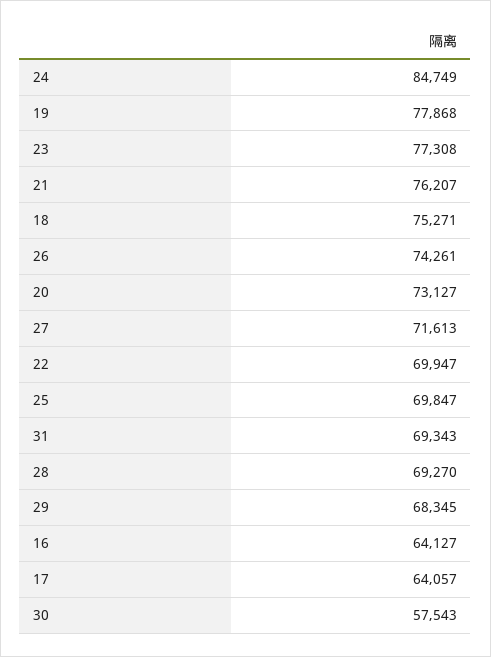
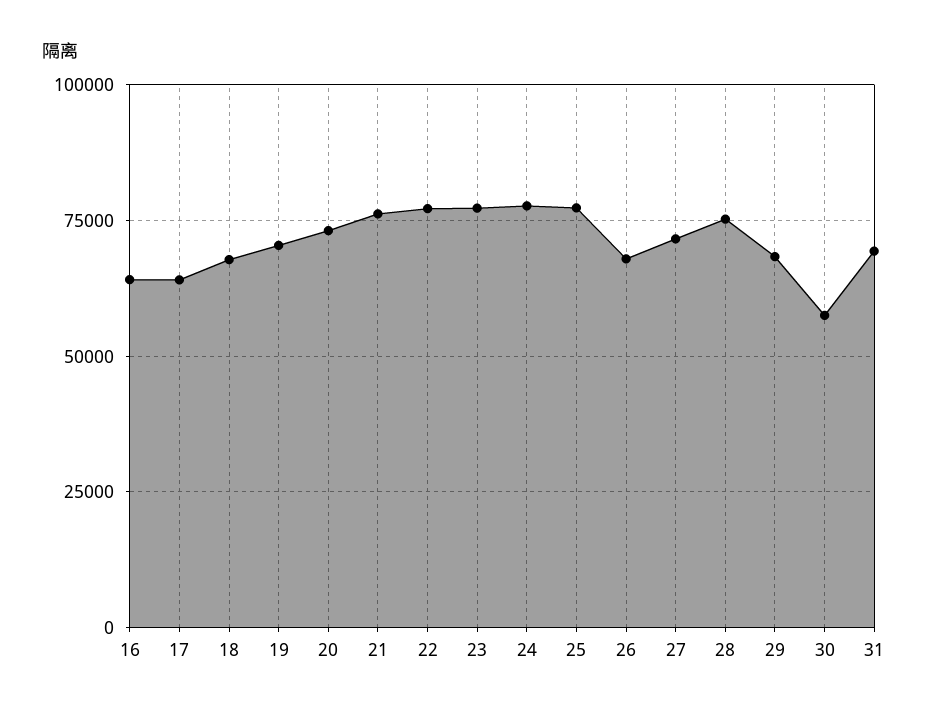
24: 84749 -> 77500
19: 77868 -> 70000
18: 75271 -> 67500
26: 74261 -> 67500
22: 69947 -> 77500
25: 69847 -> 77500
28: 69270 -> 75000

